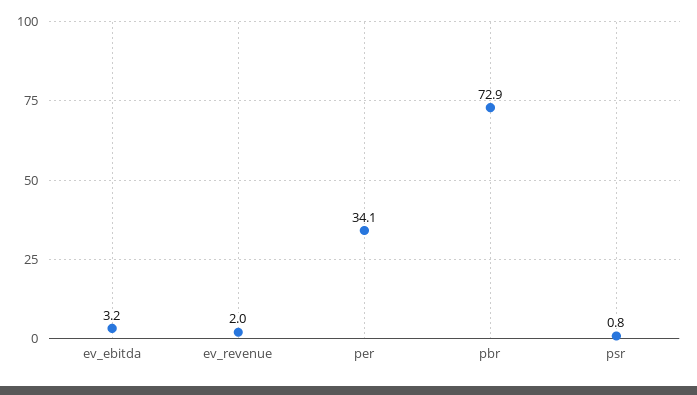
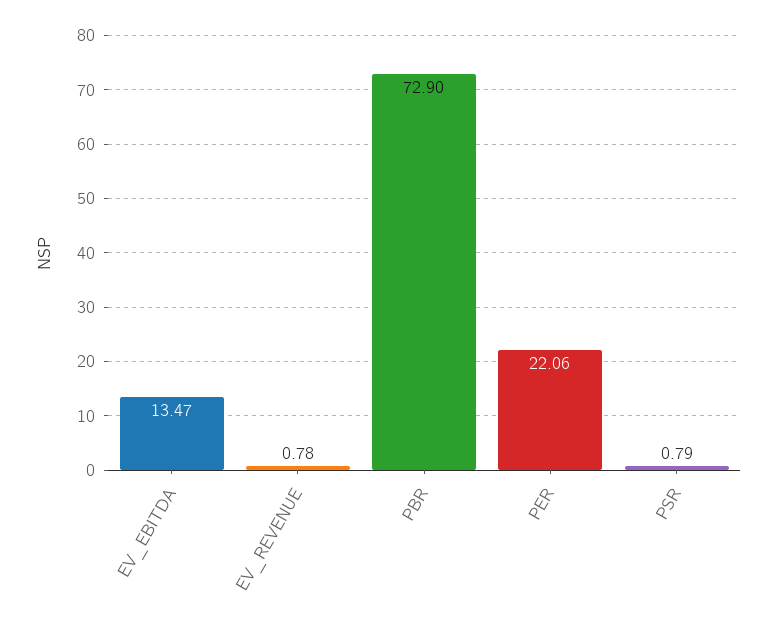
ev_ebitda: 3.2 -> 13.47
ev_revenue: 2 -> 0.78
per: 34.1 -> 22.06

